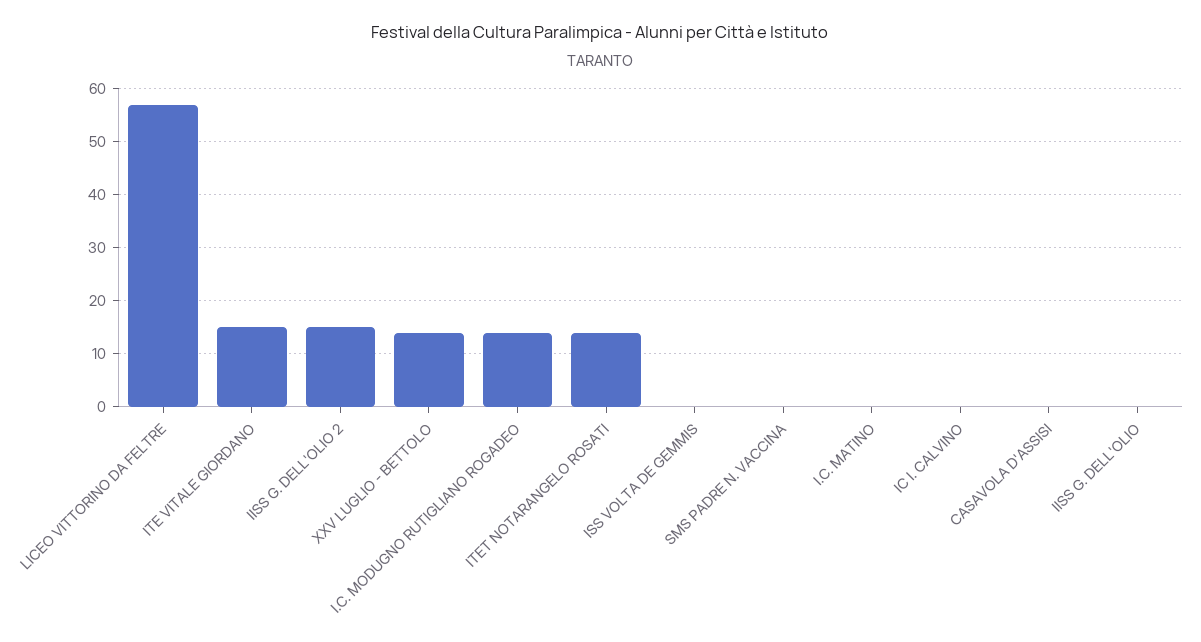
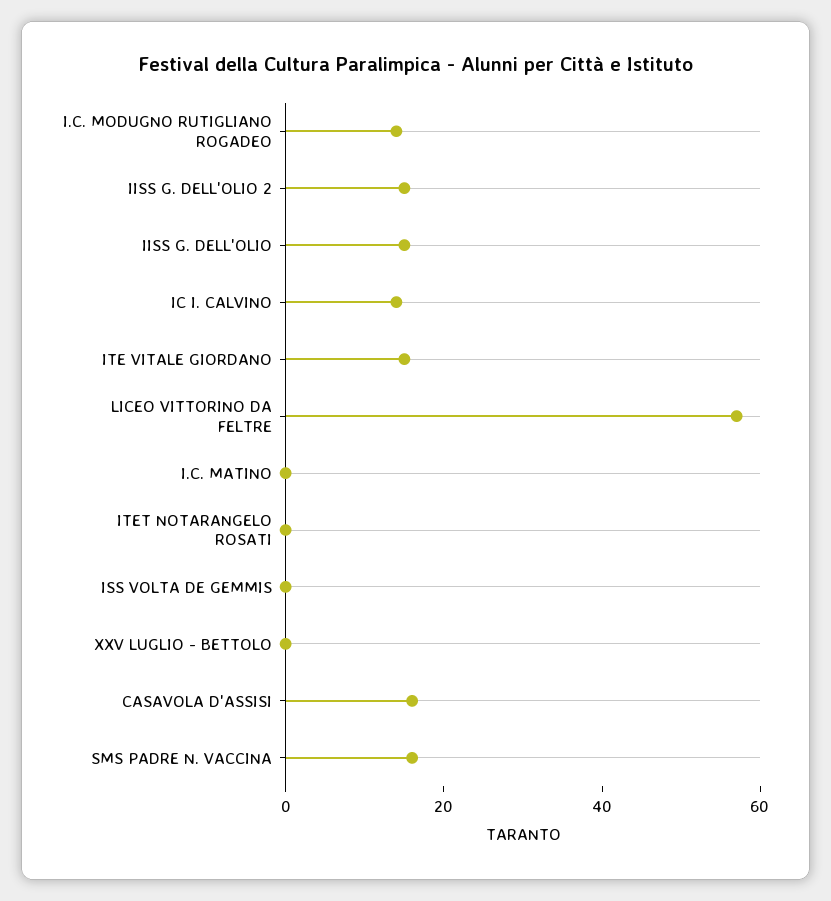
XXV LUGLIO - BETTOLO: 15 -> 0
ITET NOTARANGELO ROSATI: 15 -> 0
SMS PADRE N. VACCINA: 0 -> 15
IC I. CALVINO: 0 -> 15
CASAVOLA D'ASSISI: 0 -> 15
IISS G. DELL'OLIO: 0 -> 15

